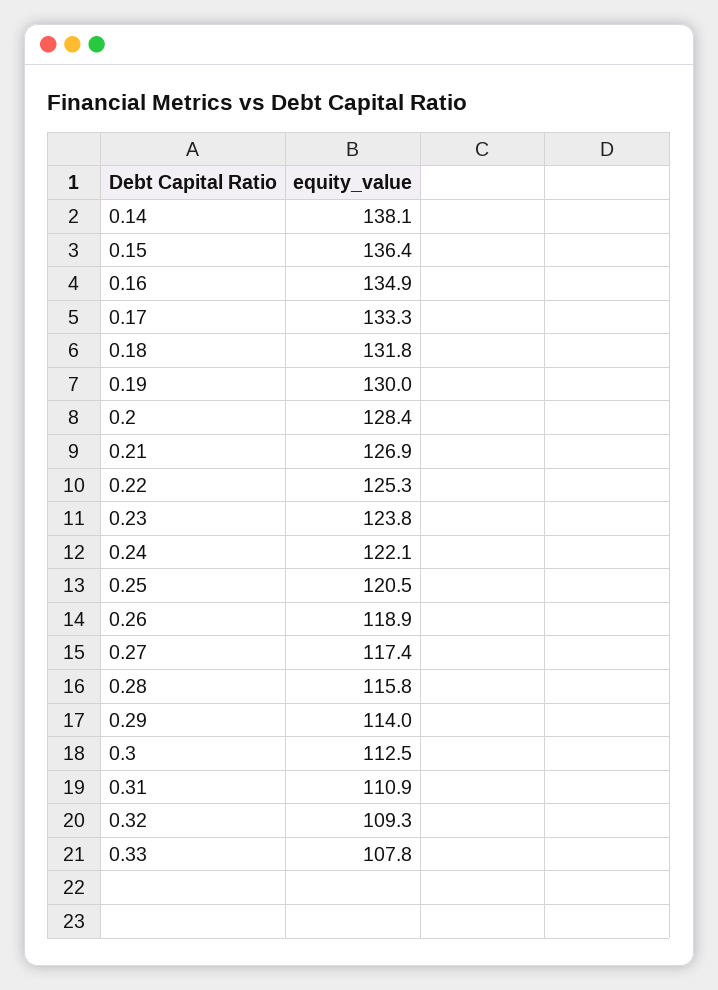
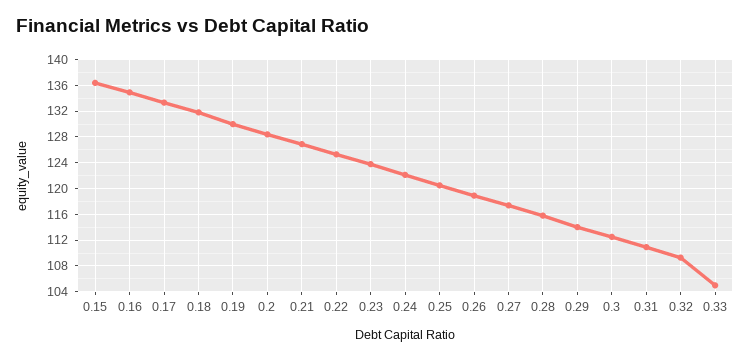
0.14: 138.1 -> none
0.33: 107.8 -> 105

